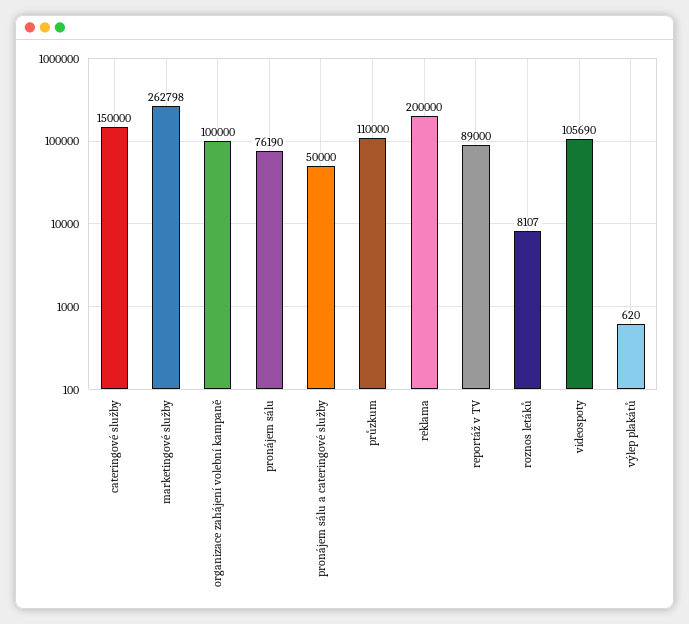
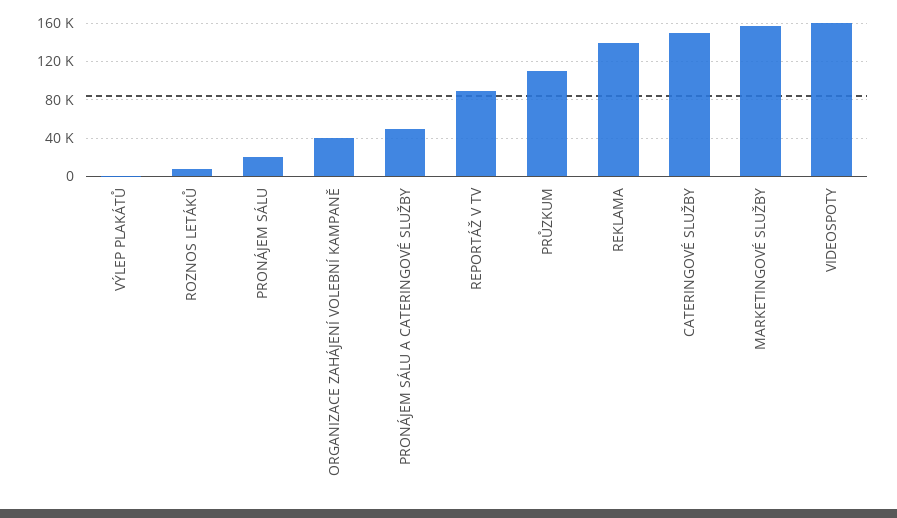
marketingové služby: 262798 -> 160000
organizace zahájení volební kampaně: 100000 -> 40000
pronájem sálu: 76190 -> 20000
reklama: 200000 -> 140000
videospoty: 105690 -> 160000

